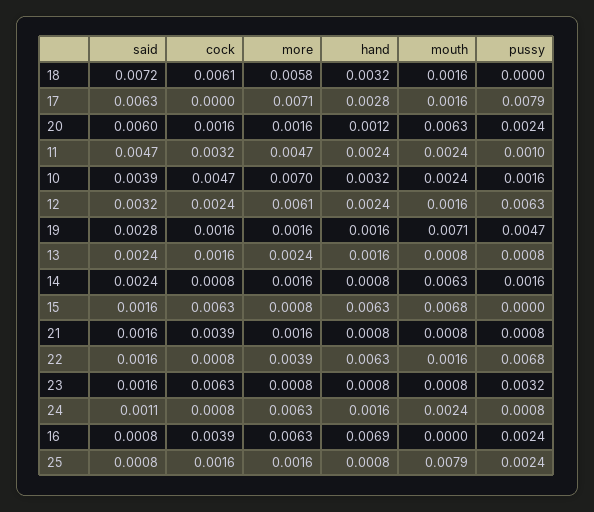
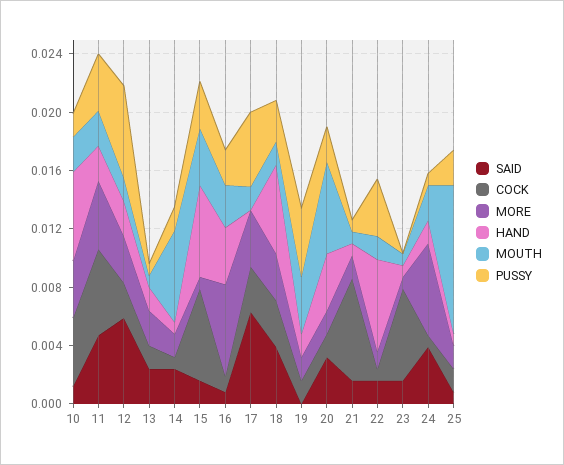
said, 18: 0.0072 -> 0.004
cock, 18: 0.0061 -> 0.003
more, 18: 0.0058 -> 0.003
hand, 18: 0.0032 -> 0.006
pussy, 18: 0 -> 0.003
cock, 17: 0 -> 0.003
more, 17: 0.0071 -> 0.004
hand, 17: 0.0028 -> 0
pussy, 17: 0.0079 -> 0.005
said, 20: 0.006 -> 0.003
hand, 20: 0.0012 -> 0.004
cock, 11: 0.0032 -> 0.006
pussy, 11: 0.001 -> 0.004
said, 10: 0.0039 -> 0.001
more, 10: 0.007 -> 0.004
hand, 10: 0.0032 -> 0.006
said, 12: 0.0032 -> 0.006
more, 12: 0.0061 -> 0.003
said, 19: 0.0028 -> 0
mouth, 19: 0.0071 -> 0.004
mouth, 15: 0.0068 -> 0.004
pussy, 15: 0 -> 0.003
cock, 21: 0.0039 -> 0.007
more, 22: 0.0039 -> 0.001
pussy, 22: 0.0068 -> 0.004
pussy, 23: 0.0032 -> 0
said, 24: 0.0011 -> 0.004
cock, 16: 0.0039 -> 0.001
hand, 16: 0.0069 -> 0.004
mouth, 16: 0 -> 0.003
mouth, 25: 0.0079 -> 0.01

